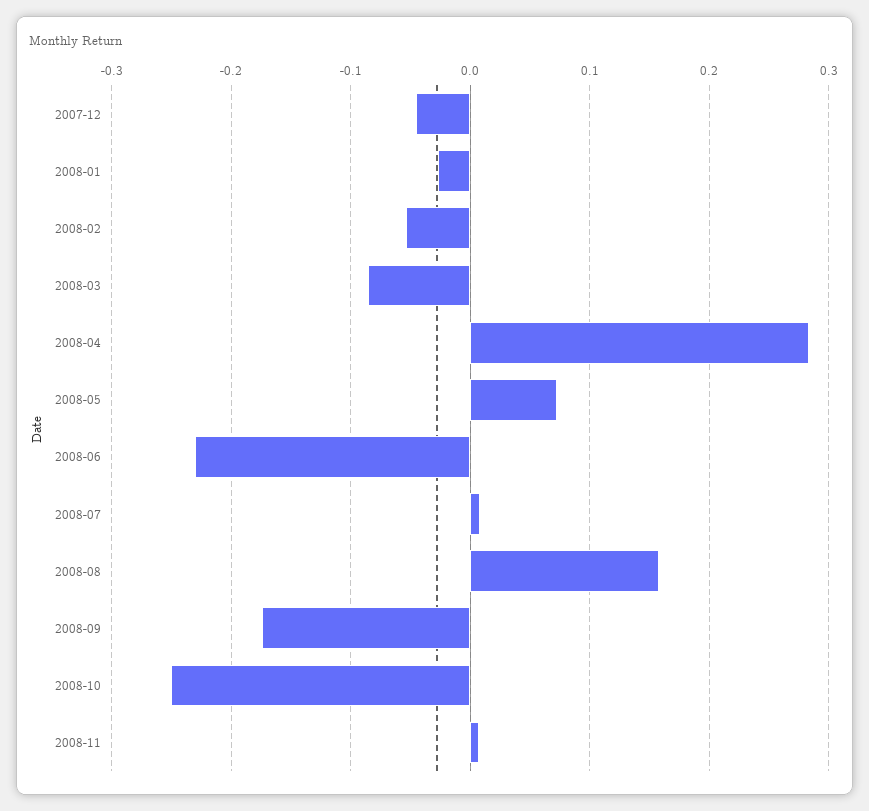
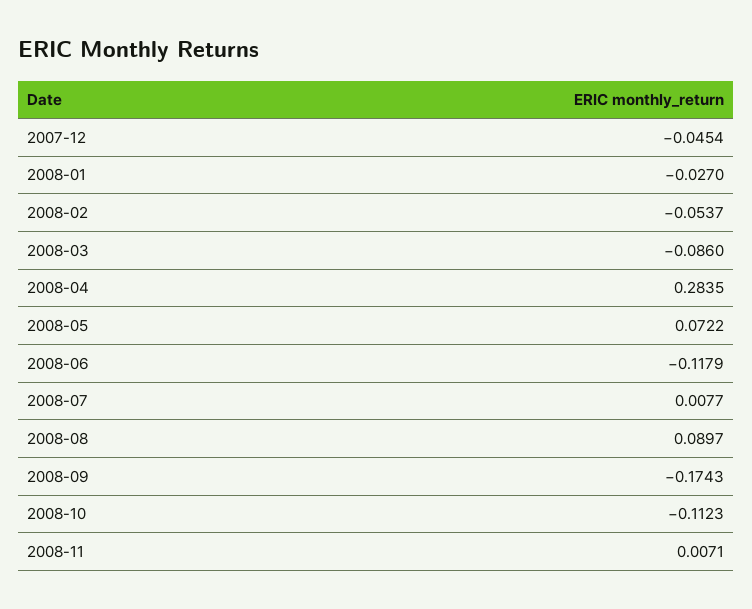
2008-06: -0.23 -> -0.1179
2008-08: 0.16 -> 0.0897
2008-10: -0.25 -> -0.1123

